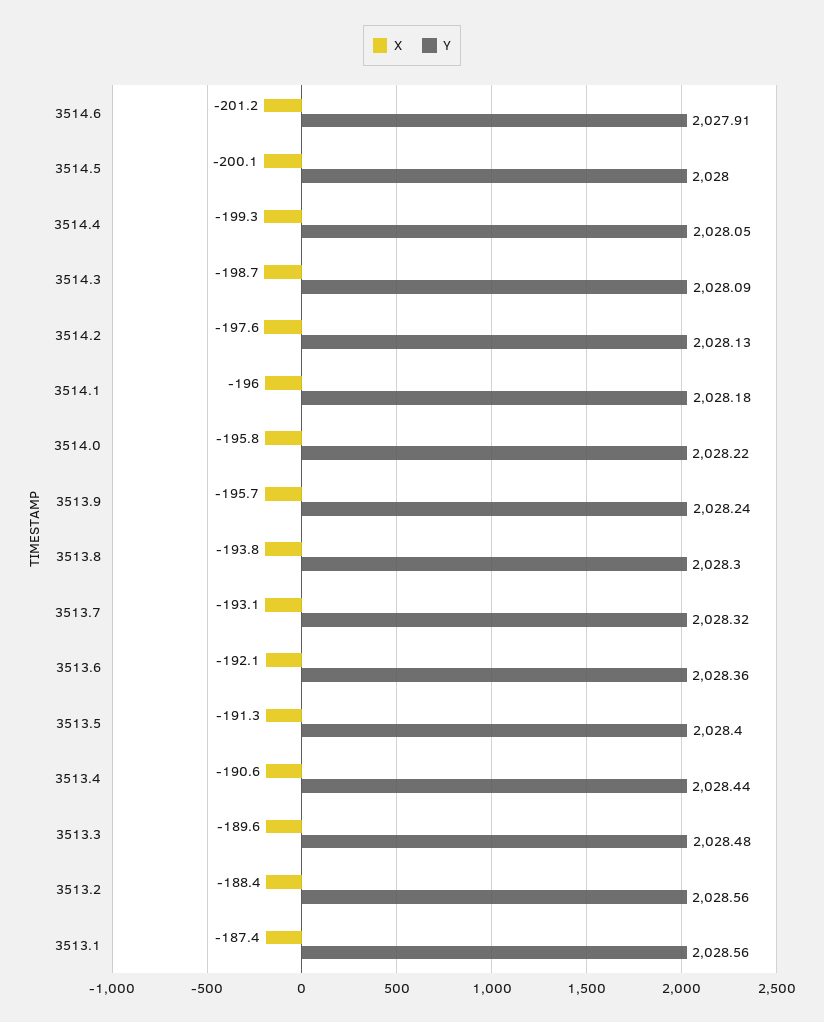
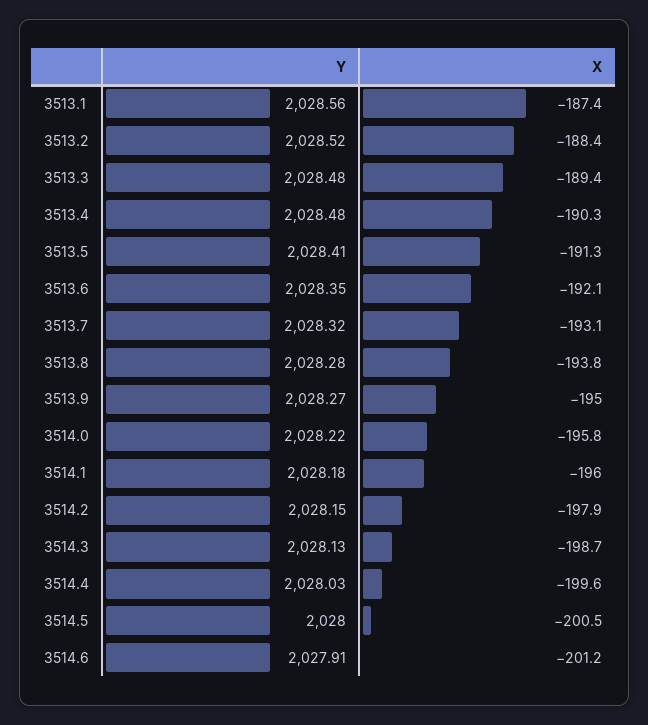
X, 3514.5: -200.1 -> -200.5
X, 3514.4: -199.3 -> -199.6
Y, 3514.4: 2028.05 -> 2028.03
Y, 3514.3: 2028.09 -> 2028.13
X, 3514.2: -197.6 -> -197.9
Y, 3514.2: 2028.13 -> 2028.15
X, 3513.9: -195.7 -> -195
Y, 3513.9: 2028.24 -> 2028.27
Y, 3513.8: 2028.3 -> 2028.28
Y, 3513.6: 2028.36 -> 2028.35
Y, 3513.5: 2028.4 -> 2028.41
X, 3513.4: -190.6 -> -190.3
Y, 3513.4: 2028.44 -> 2028.48
X, 3513.3: -189.6 -> -189.4
Y, 3513.2: 2028.56 -> 2028.52

